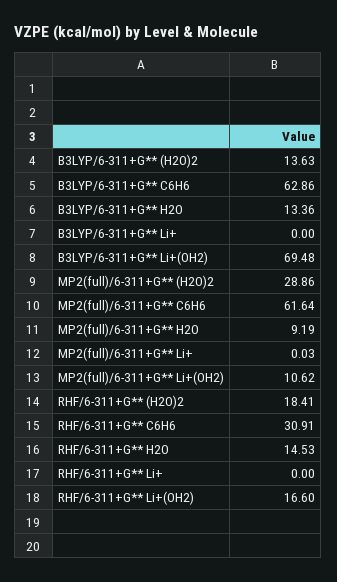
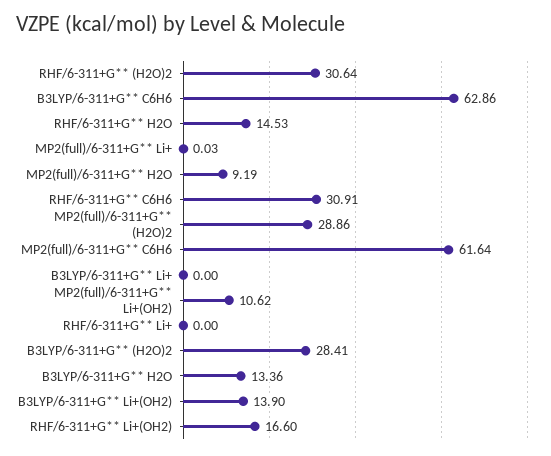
B3LYP/6-311+G** (H2O)2: 13.63 -> 28.41
B3LYP/6-311+G** Li+(OH2): 69.48 -> 13.9
RHF/6-311+G** (H2O)2: 18.41 -> 30.64

